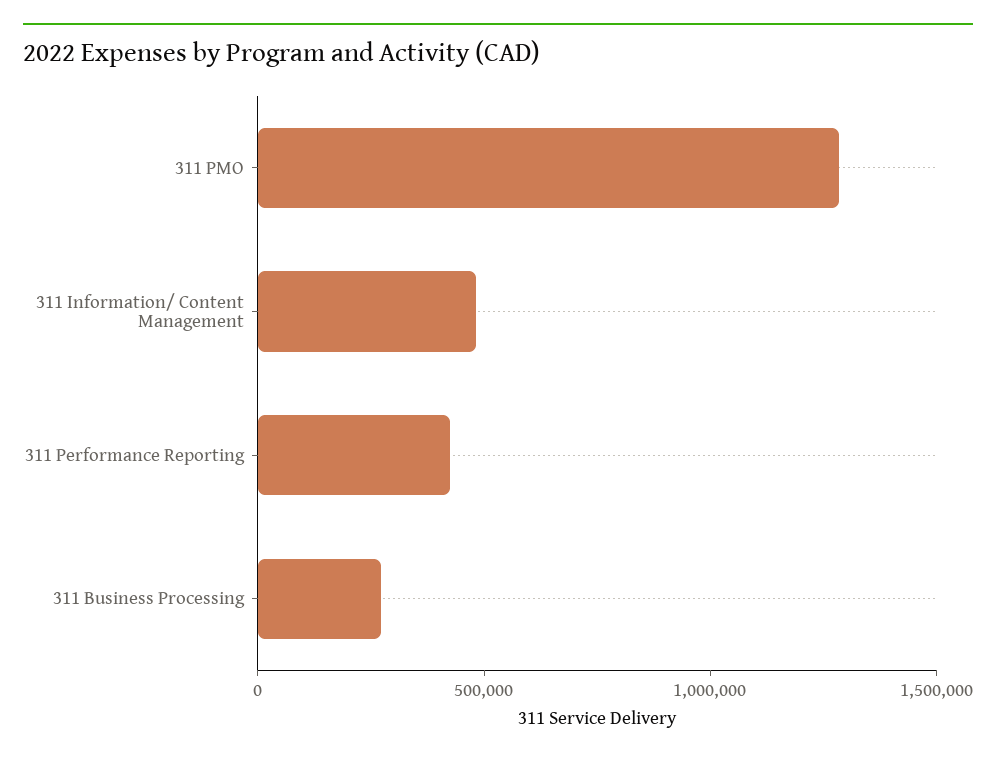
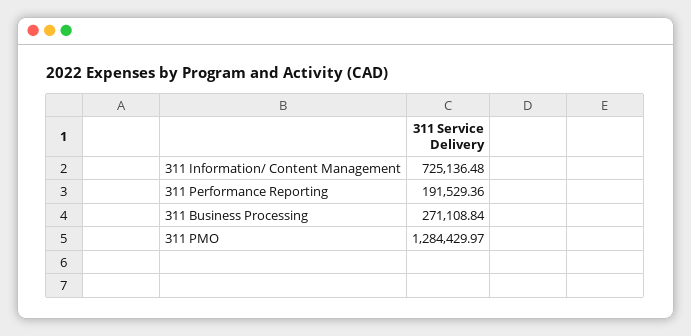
311 Information/ Content Management: 500000 -> 725136.48
311 Performance Reporting: 400000 -> 191529.36

